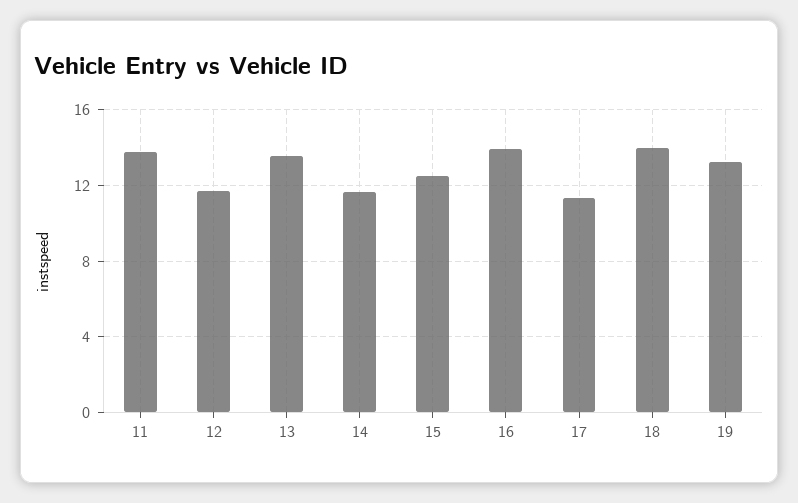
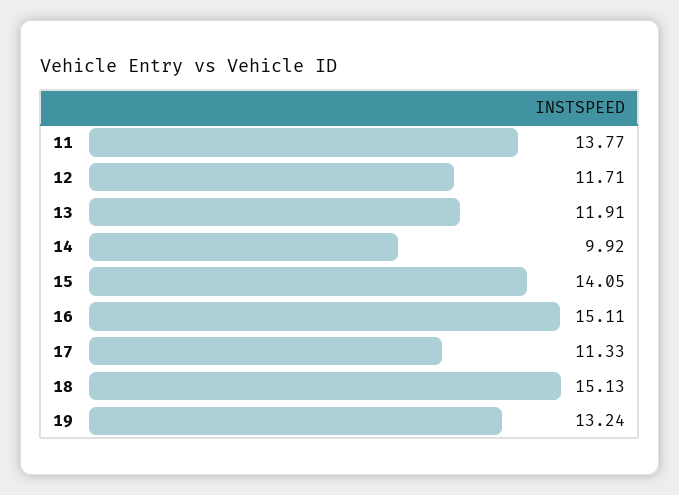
13: 13.5 -> 11.91
14: 11.5 -> 9.92
15: 12.5 -> 14.05
16: 14 -> 15.11
18: 14 -> 15.13

